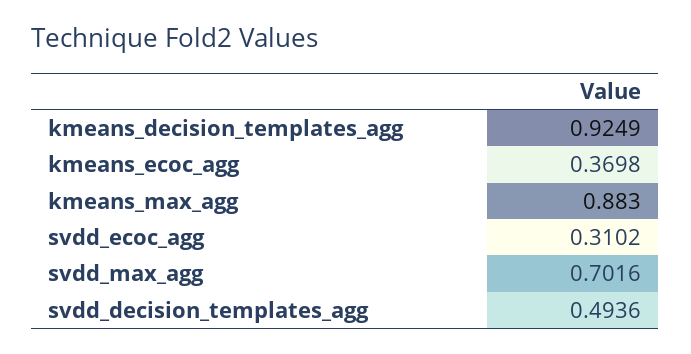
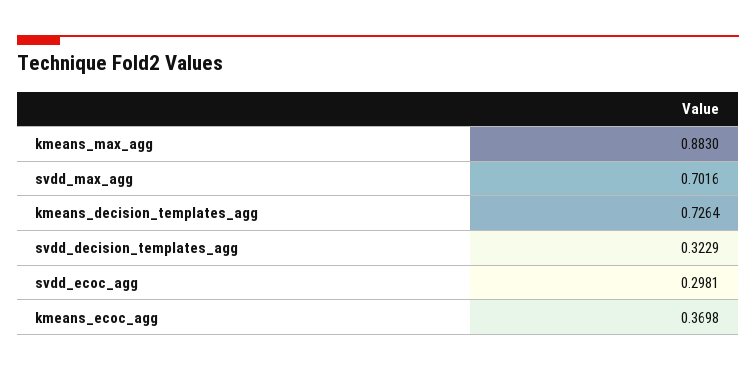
kmeans_decision_templates_agg: 0.9249 -> 0.7264
svdd_ecoc_agg: 0.3102 -> 0.2981
svdd_decision_templates_agg: 0.4936 -> 0.3229

